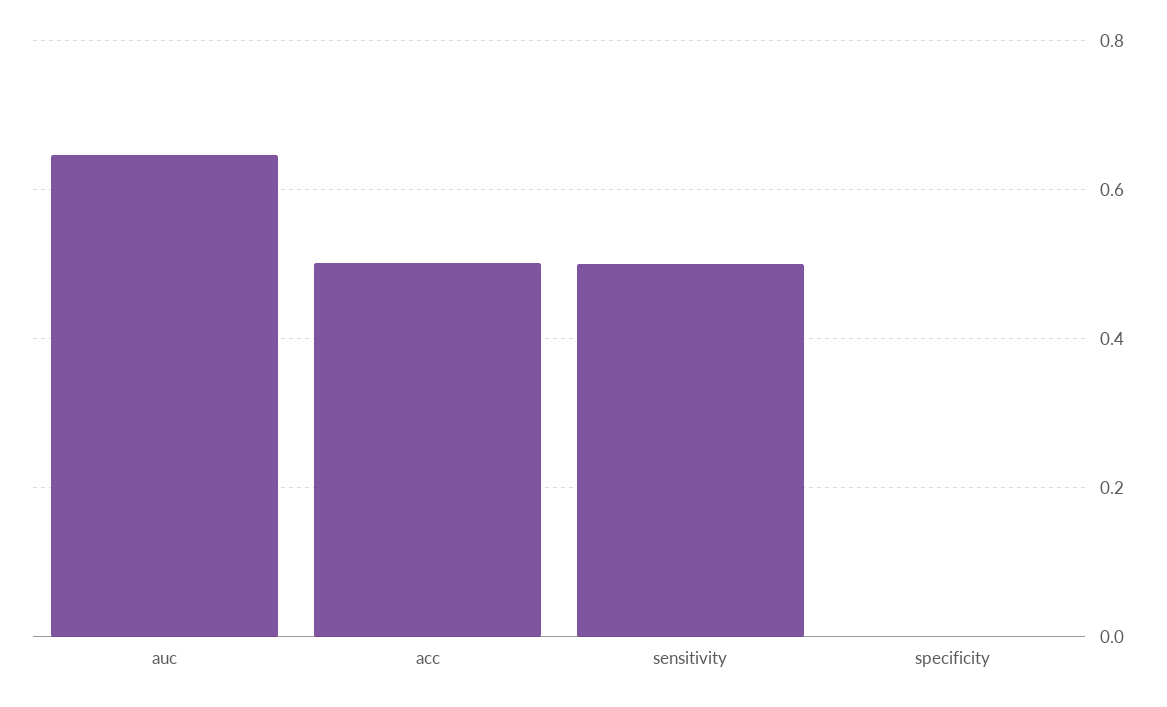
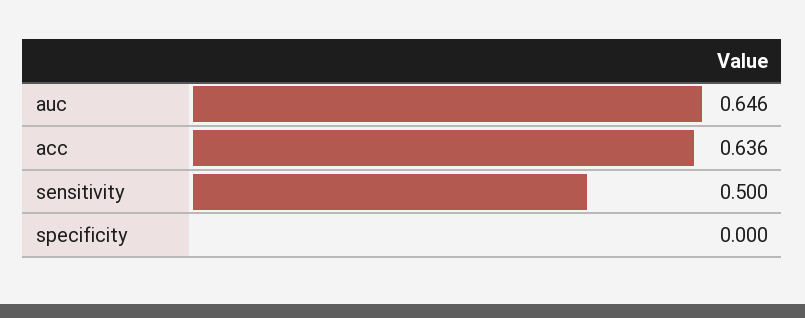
acc: 0.5 -> 0.636

